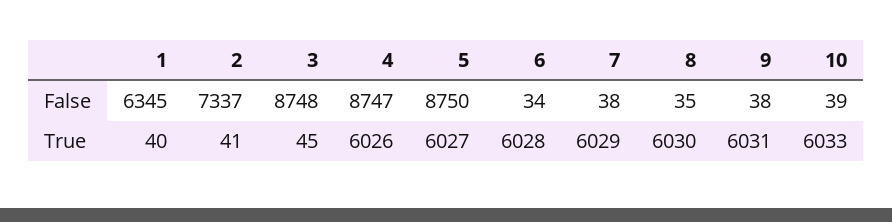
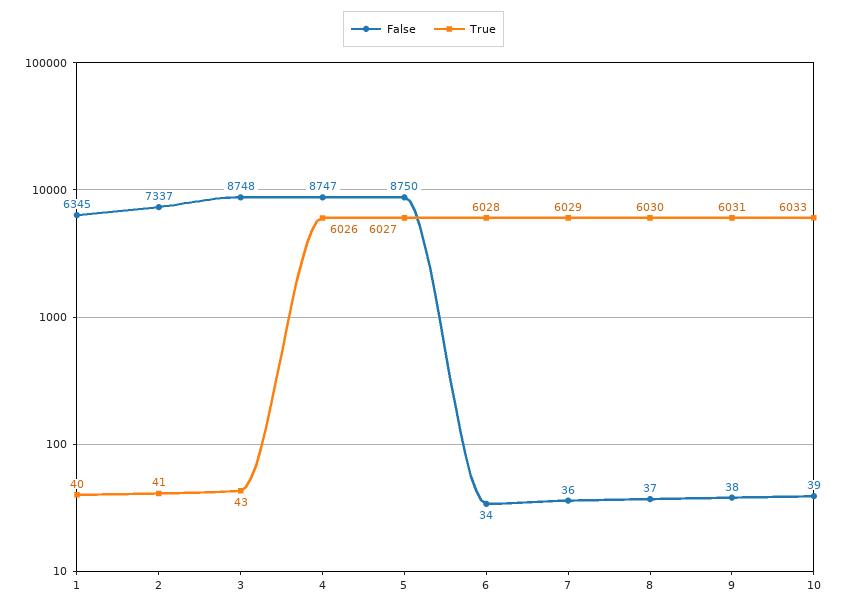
False, 7: 38 -> 36
False, 8: 35 -> 37
True, 3: 45 -> 43

